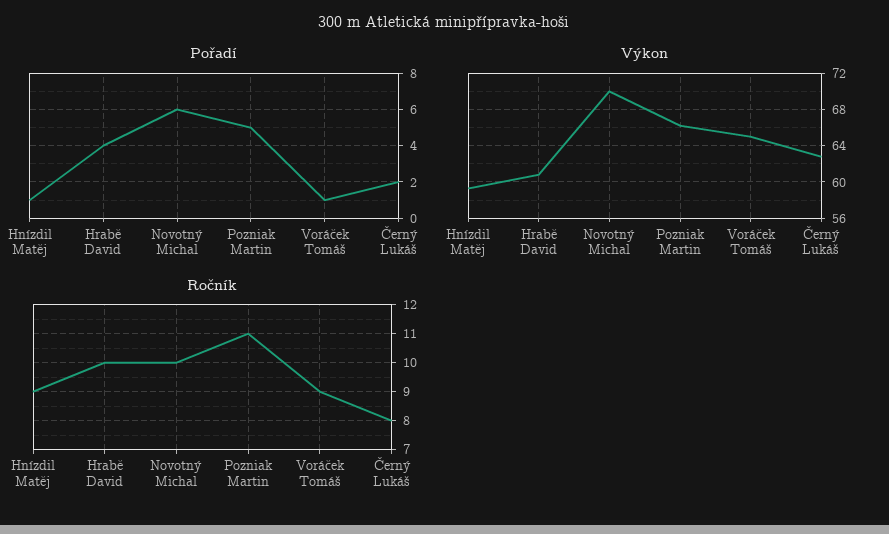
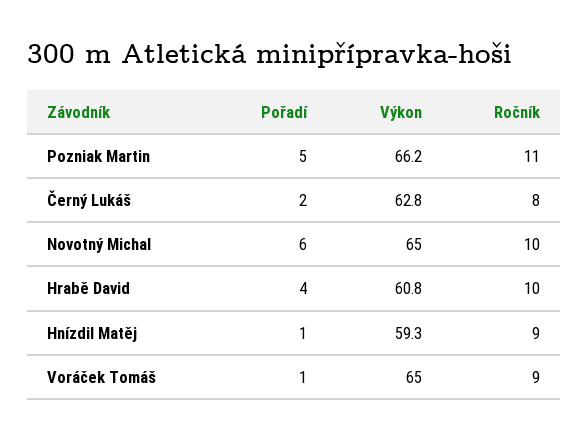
Výkon, Novotný Michal: 70 -> 65

